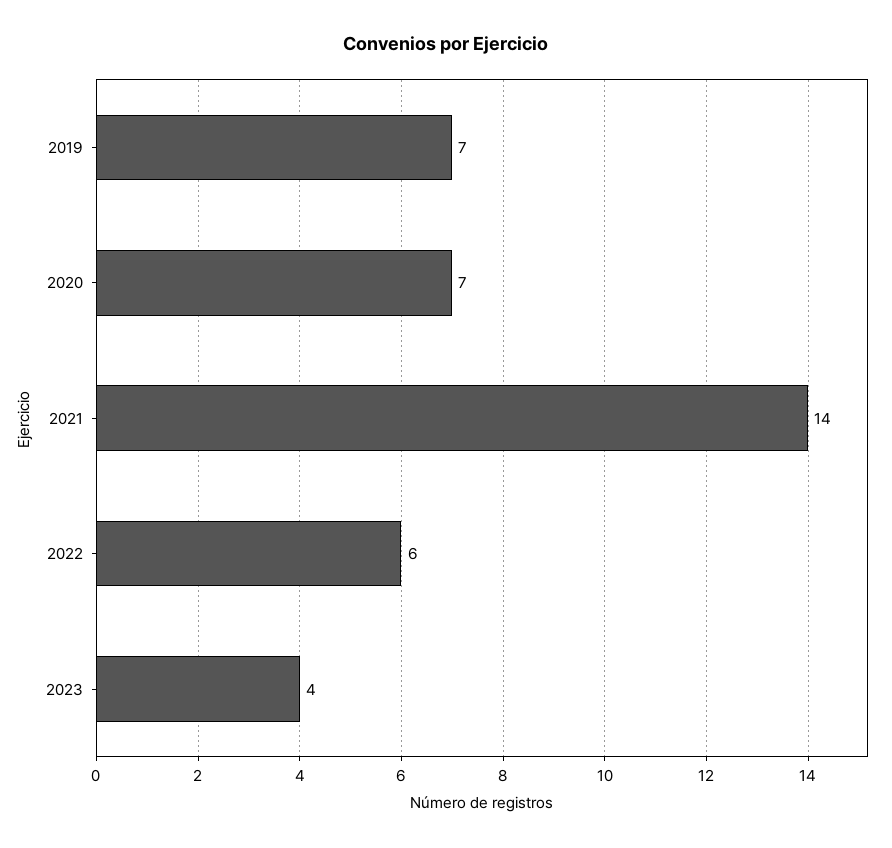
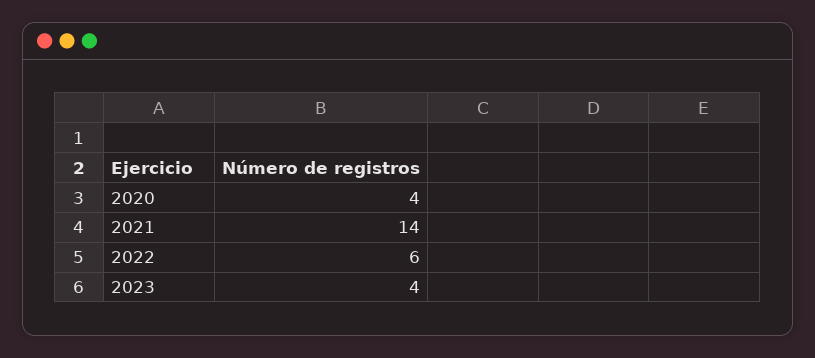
2019: 7 -> none
2020: 7 -> 4

